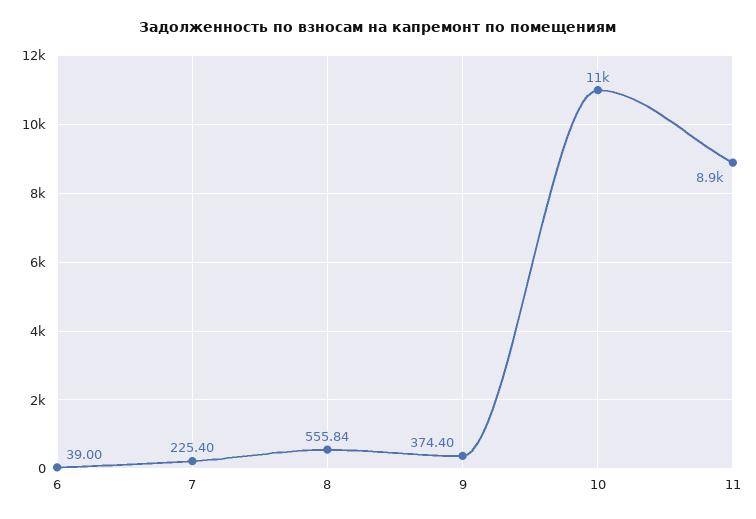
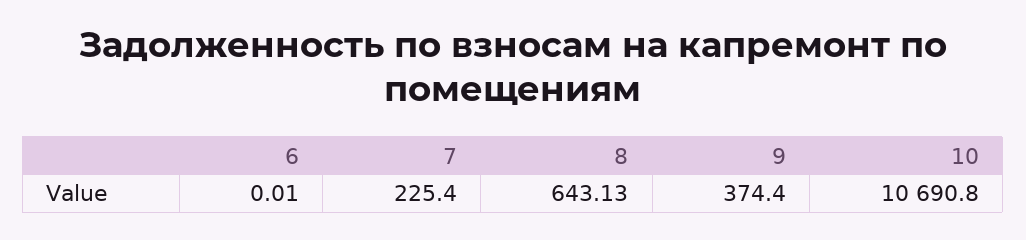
6: 39 -> 0.01
8: 555.84 -> 643.13
11: 8900 -> none

